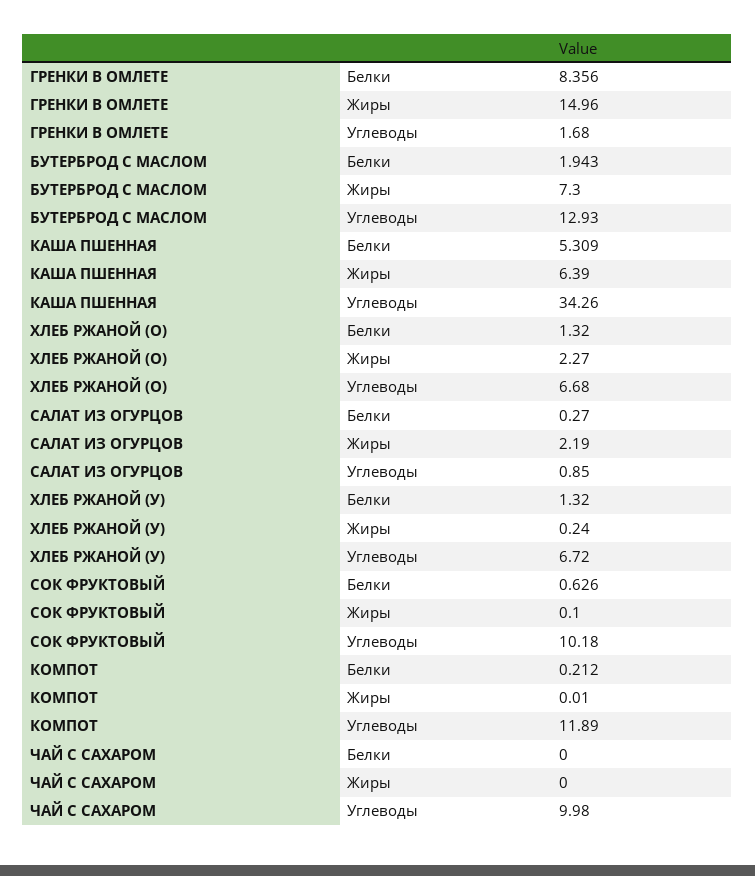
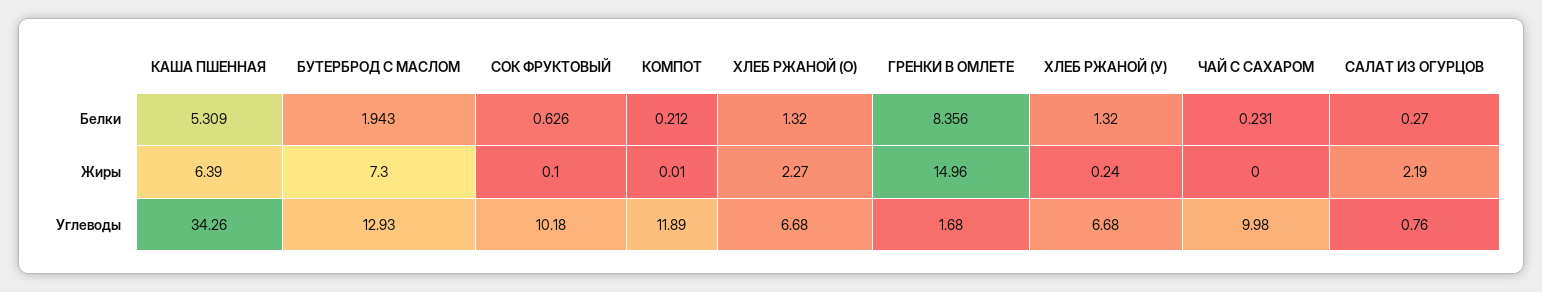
САЛАТ ИЗ ОГУРЦОВ, Углеводы: 0.85 -> 0.76
ХЛЕБ РЖАНОЙ (У), Углеводы: 6.72 -> 6.68
ЧАЙ С САХАРОМ, Белки: 0 -> 0.231

